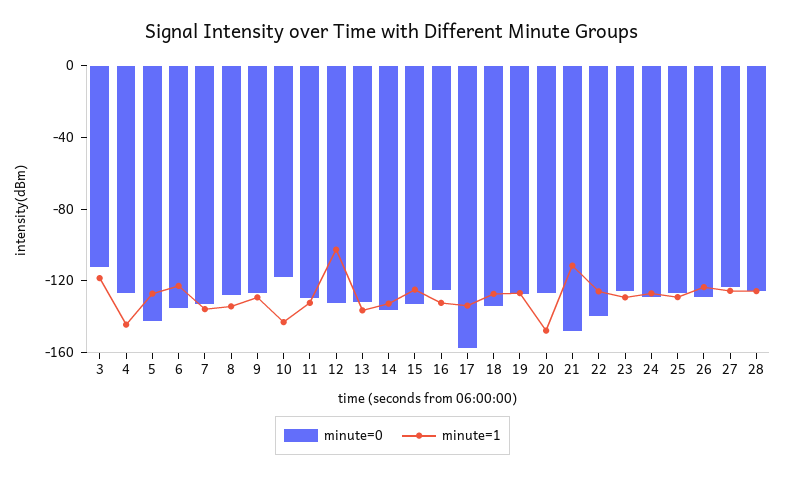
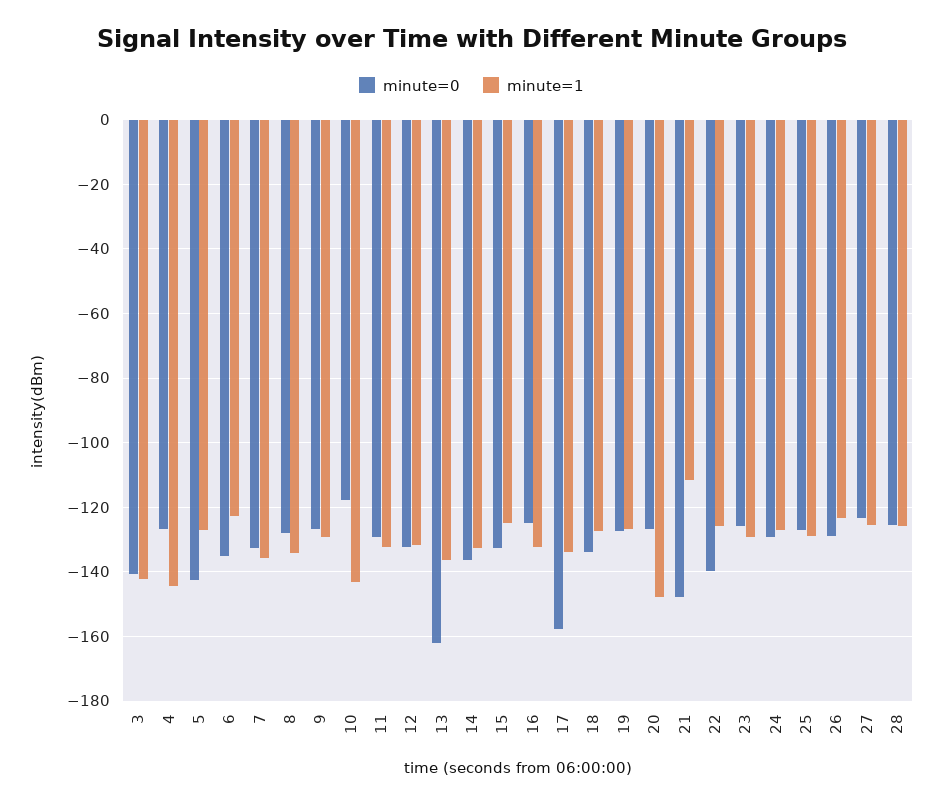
minute=0, 3: -110 -> -140
minute=1, 3: -120 -> -142
minute=1, 12: -100 -> -132
minute=0, 13: -130 -> -162

